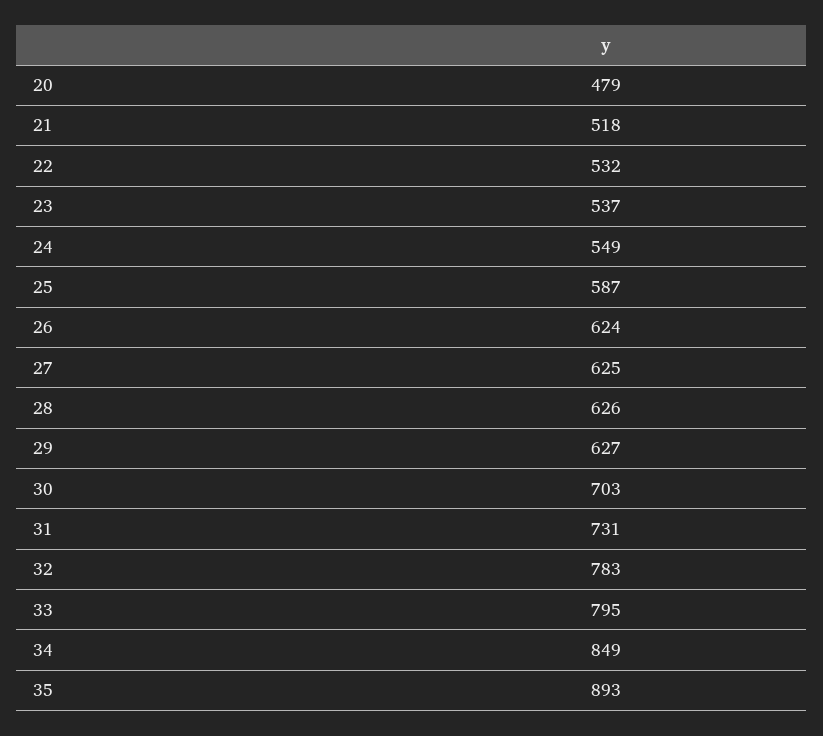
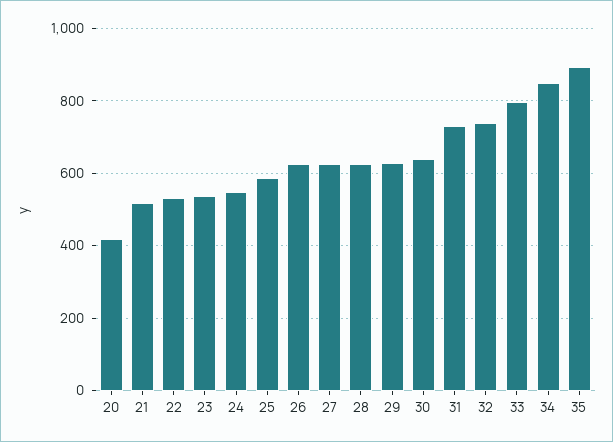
20: 479 -> 420
30: 703 -> 640
32: 783 -> 740

